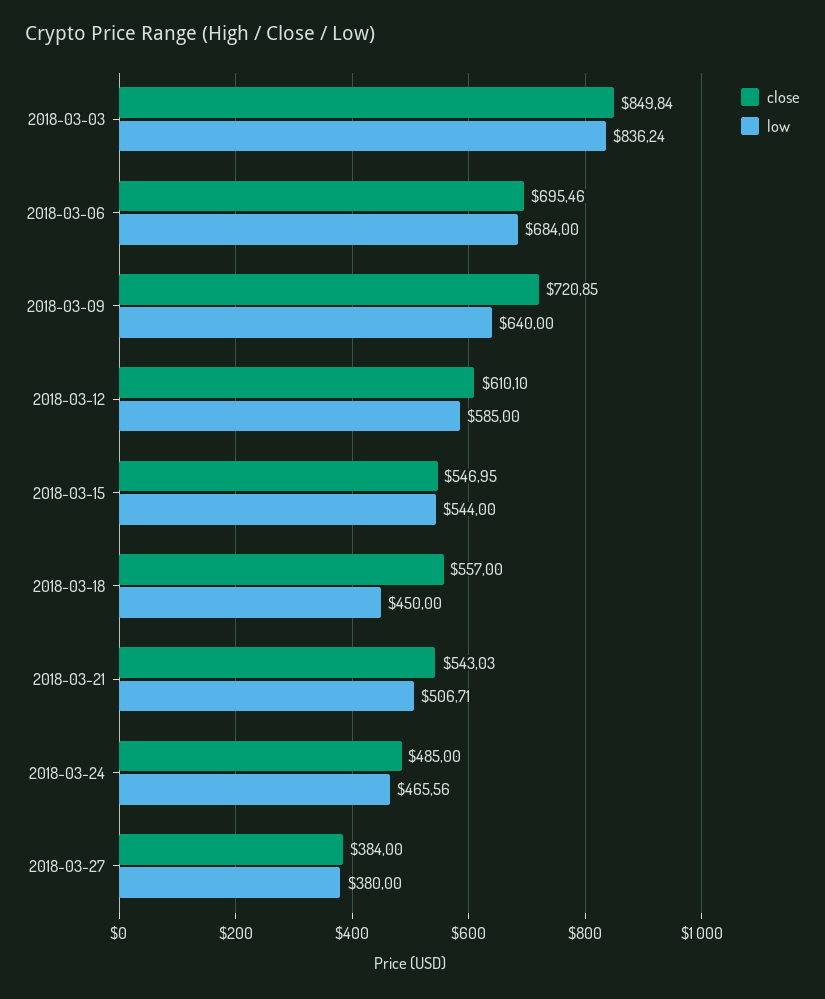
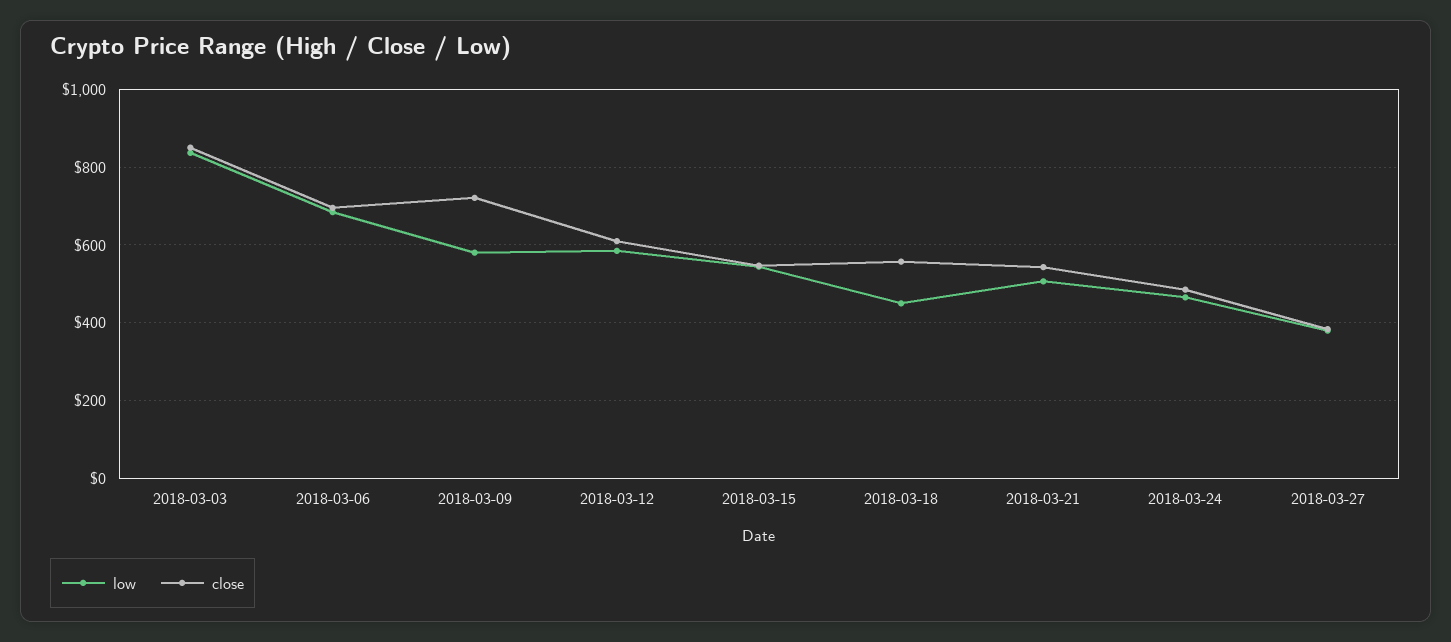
low, 2018-03-09: 640 -> 580

